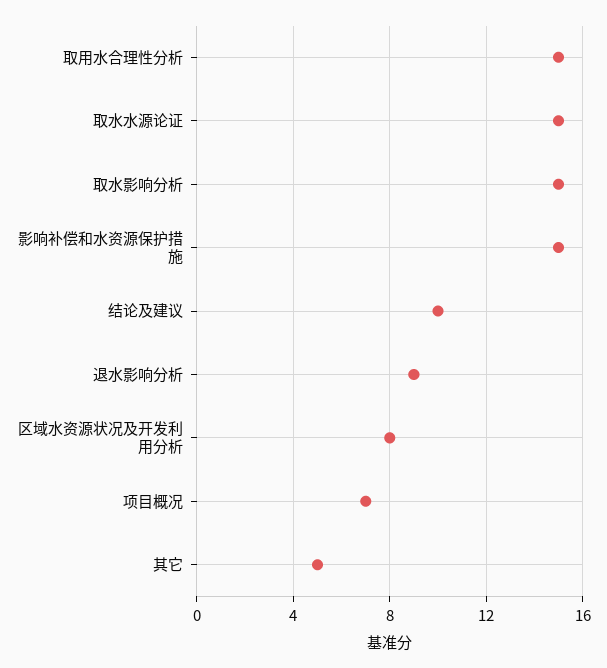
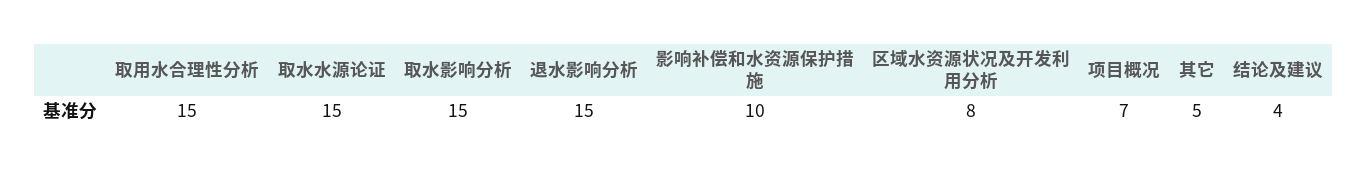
影响补偿和水资源保护措施: 15 -> 10
结论及建议: 10 -> 4
退水影响分析: 9 -> 15

